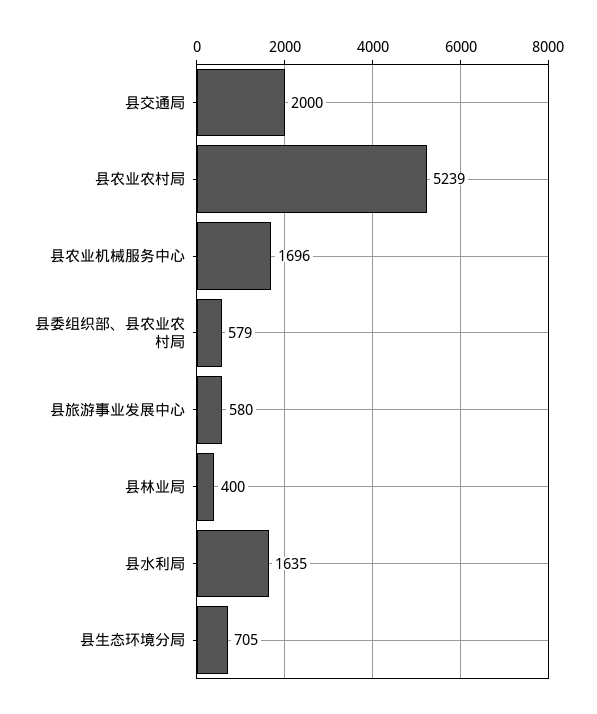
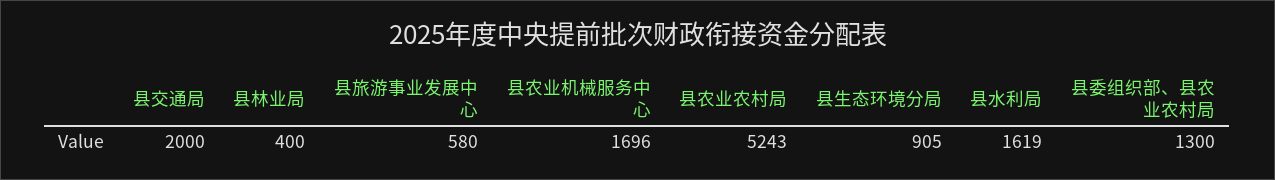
县农业农村局: 5239 -> 5243
县委组织部、县农业农村局: 579 -> 1300
县水利局: 1635 -> 1619
县生态环境分局: 705 -> 905

